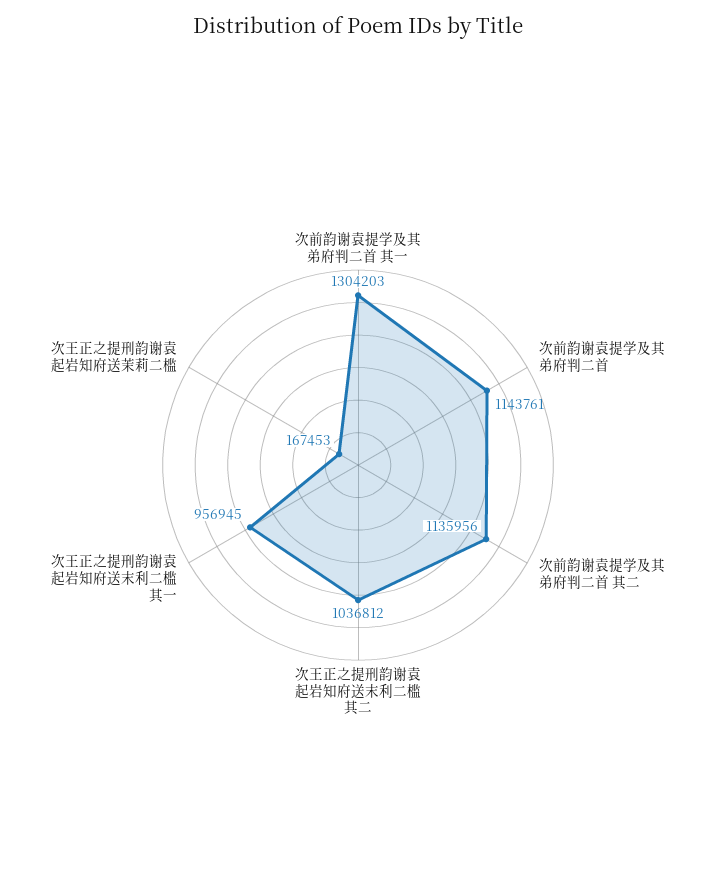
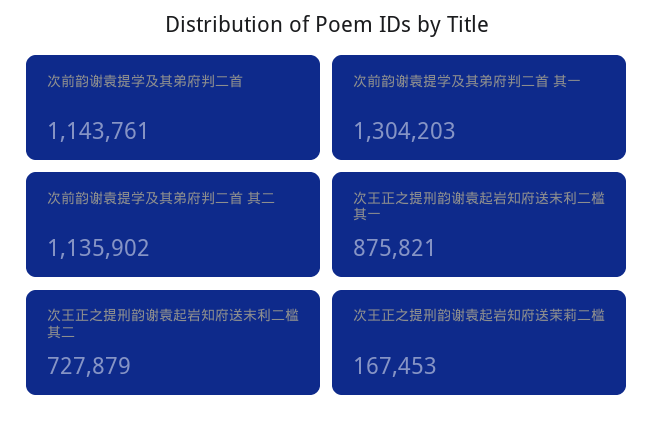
次前韵谢袁提学及其弟府判二首 其二: 1135956 -> 1135902
次王正之提刑韵谢袁起岩知府送末利二槛 其二: 1036812 -> 727879
次王正之提刑韵谢袁起岩知府送末利二槛 其一: 956945 -> 875821

